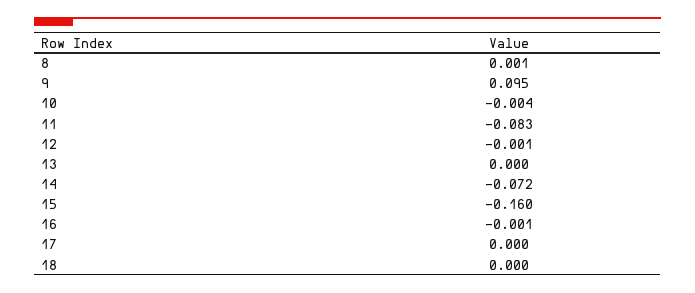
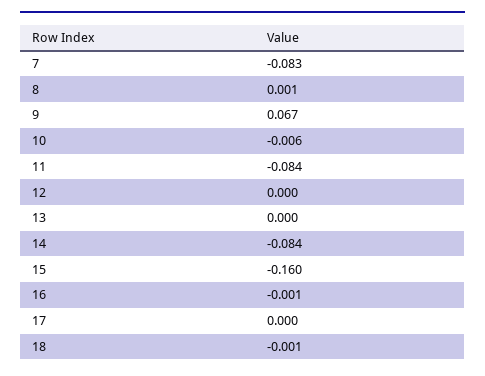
9: 0.095 -> 0.067
10: -0.004 -> -0.006
11: -0.083 -> -0.084
12: -0.001 -> 0
14: -0.072 -> -0.084
18: 0 -> -0.001
7: none -> -0.083

